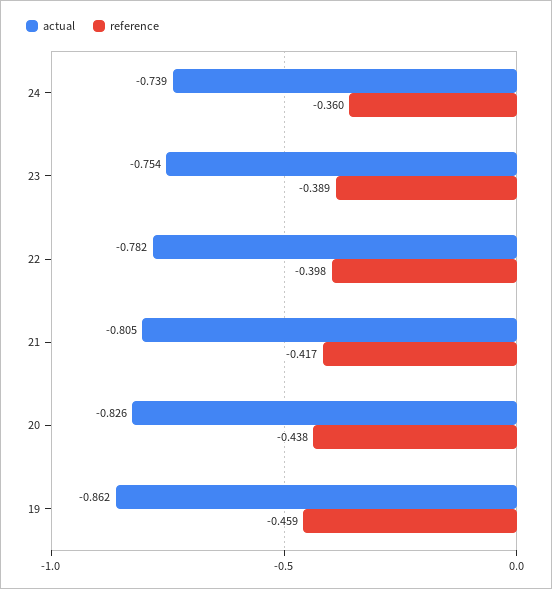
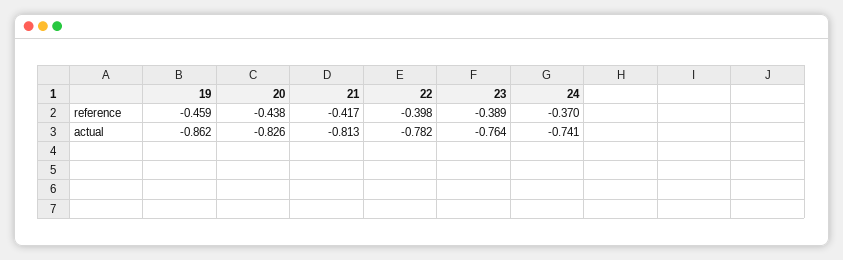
actual, 24: -0.739 -> -0.741
reference, 24: -0.36 -> -0.37
actual, 23: -0.754 -> -0.764
actual, 21: -0.805 -> -0.813

